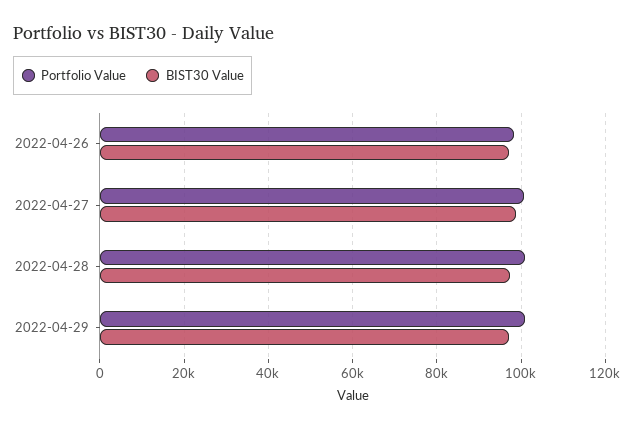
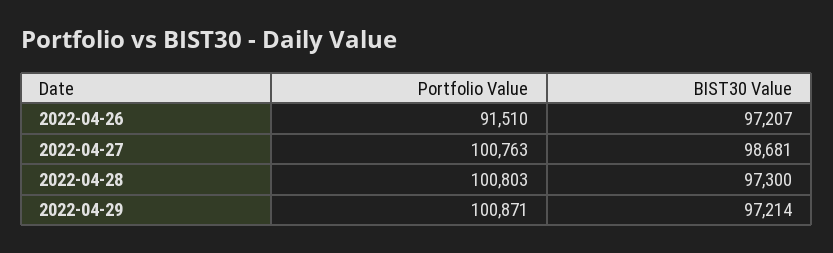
Portfolio Value, 2022-04-26: 98000 -> 91510

